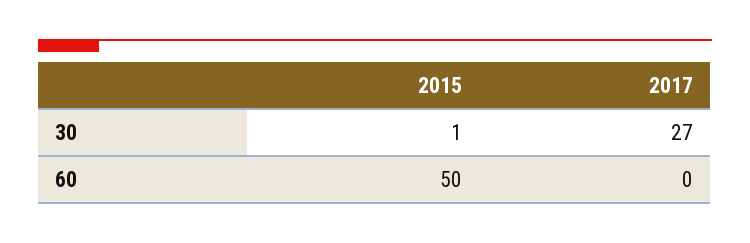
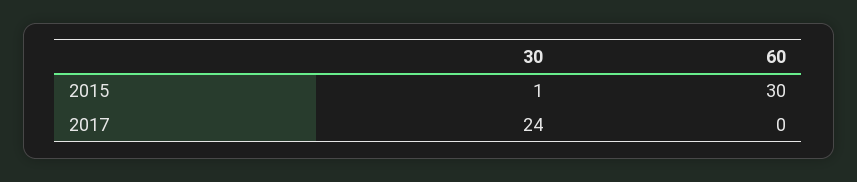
2017, 30: 27 -> 24
2015, 60: 50 -> 30

